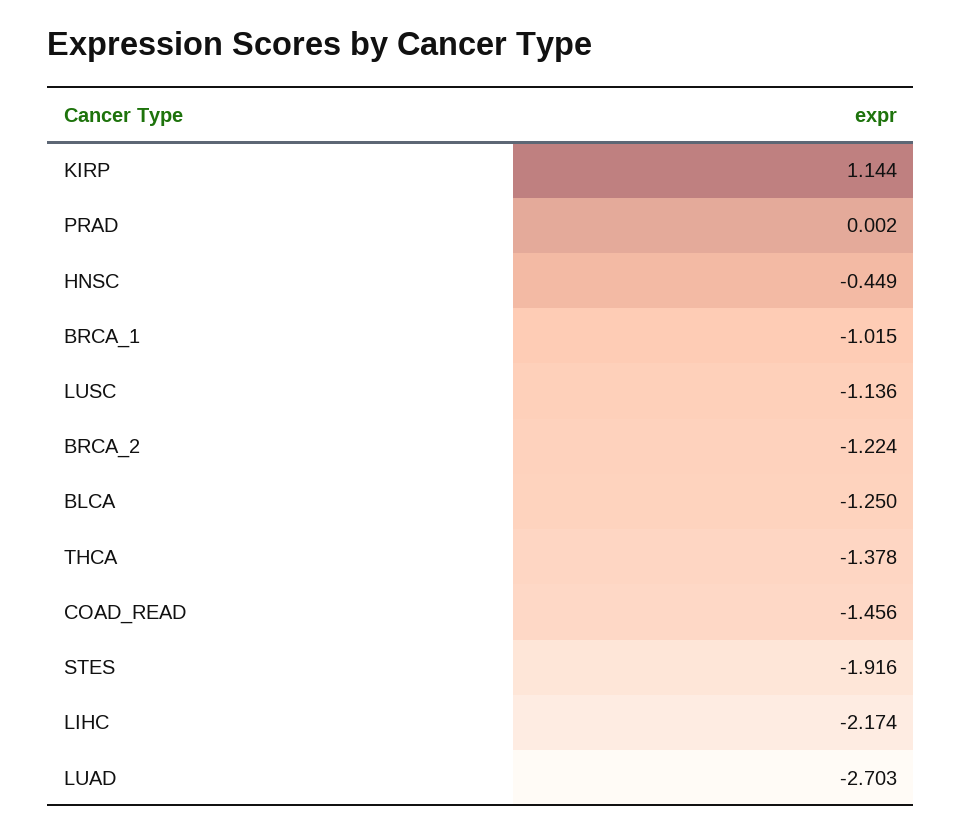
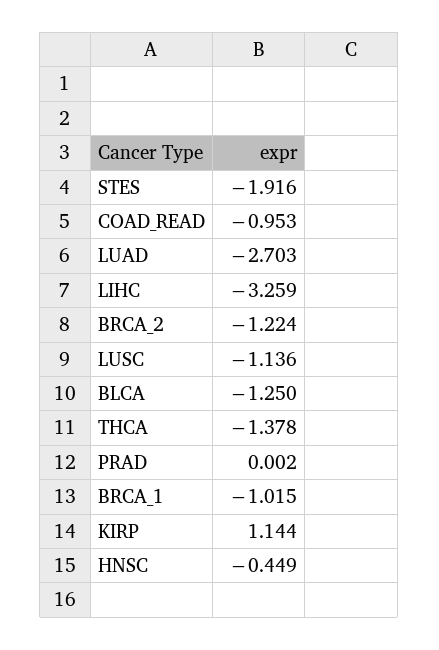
COAD_READ: -1.456 -> -0.953
LIHC: -2.174 -> -3.259

